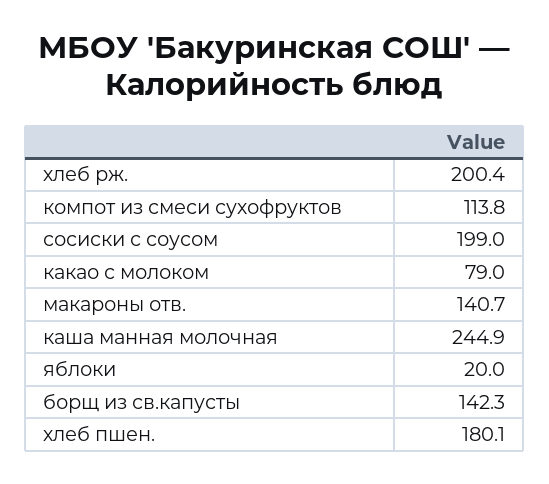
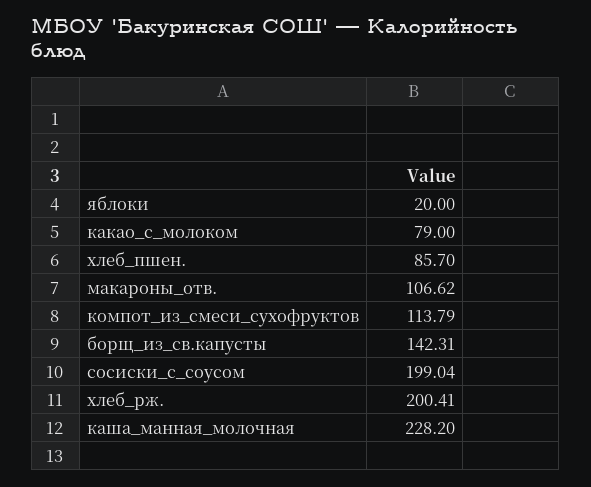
макароны отв.: 140.7 -> 106.62
каша манная молочная: 244.9 -> 228.2
хлеб пшен.: 180.1 -> 85.7

